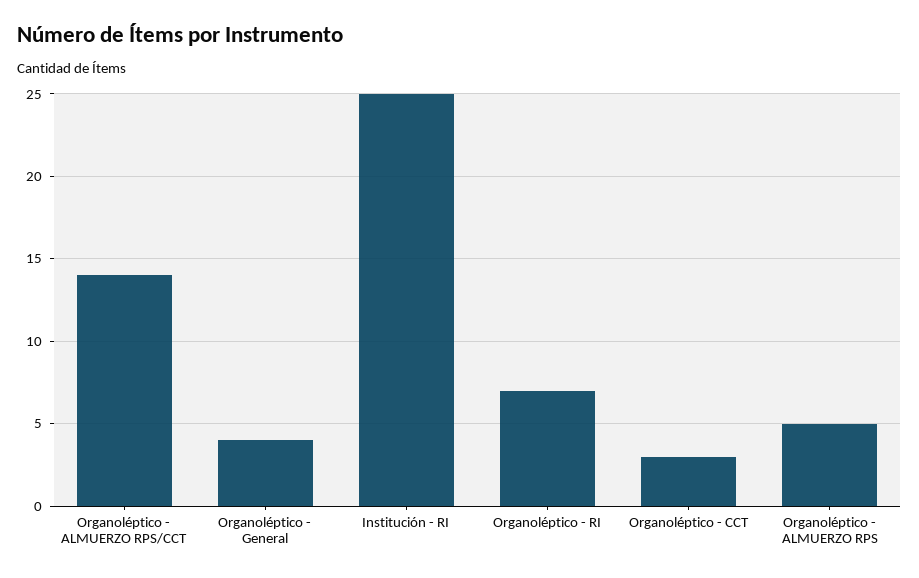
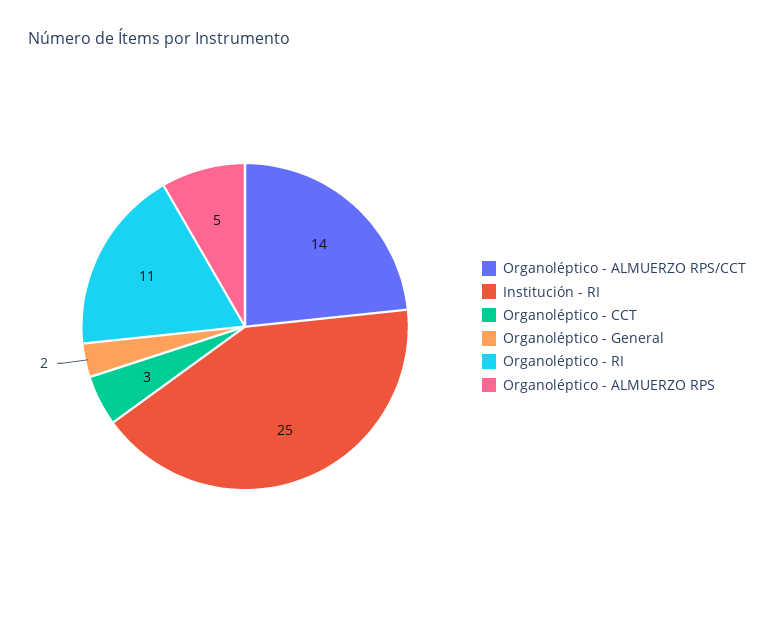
Organoléptico - General: 4 -> 2
Organoléptico - RI: 7 -> 11

